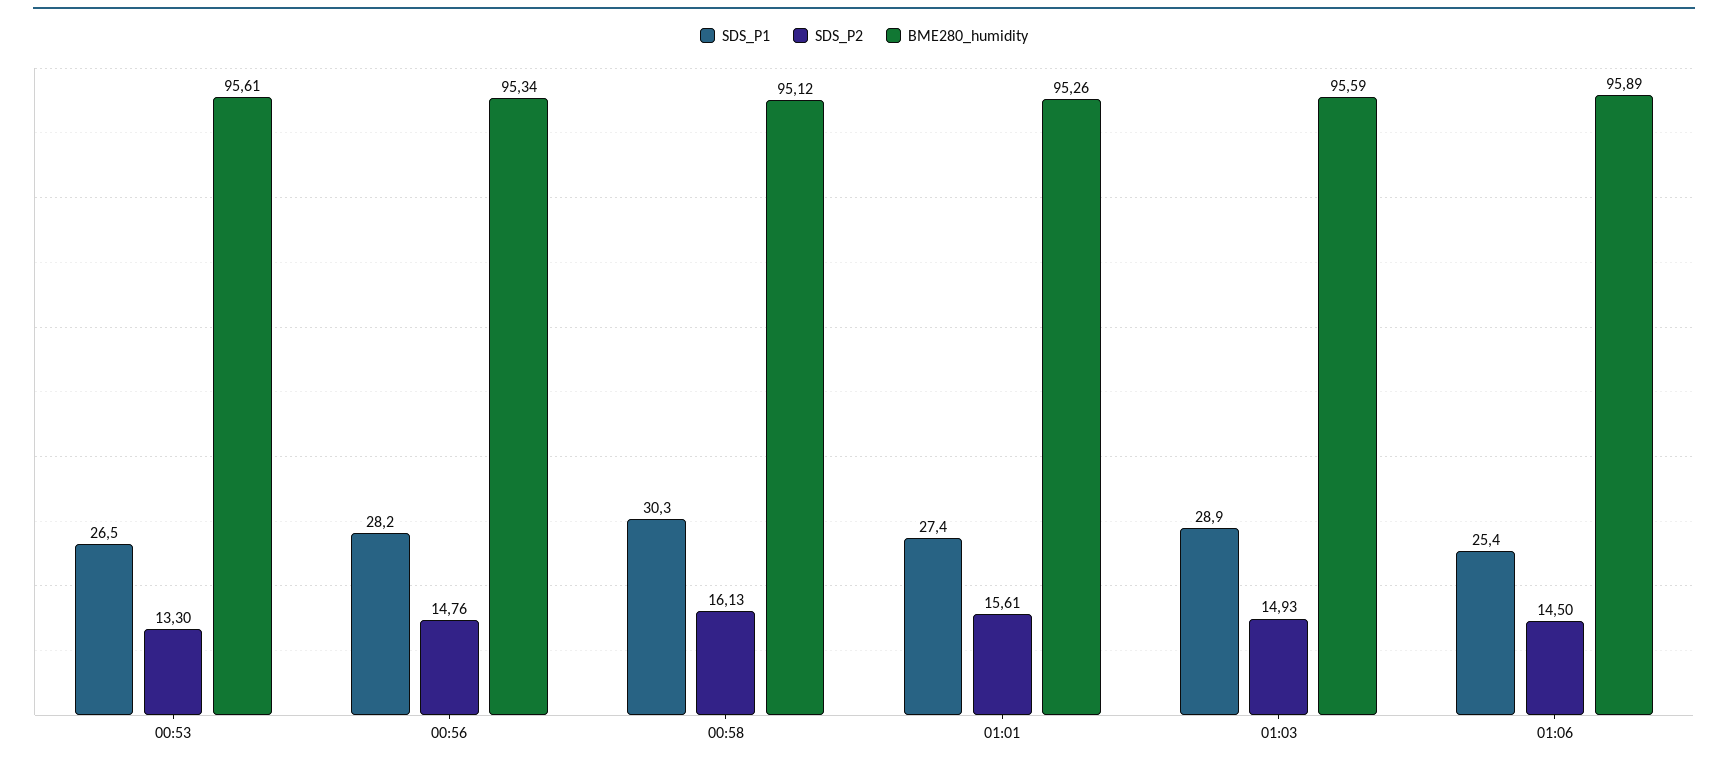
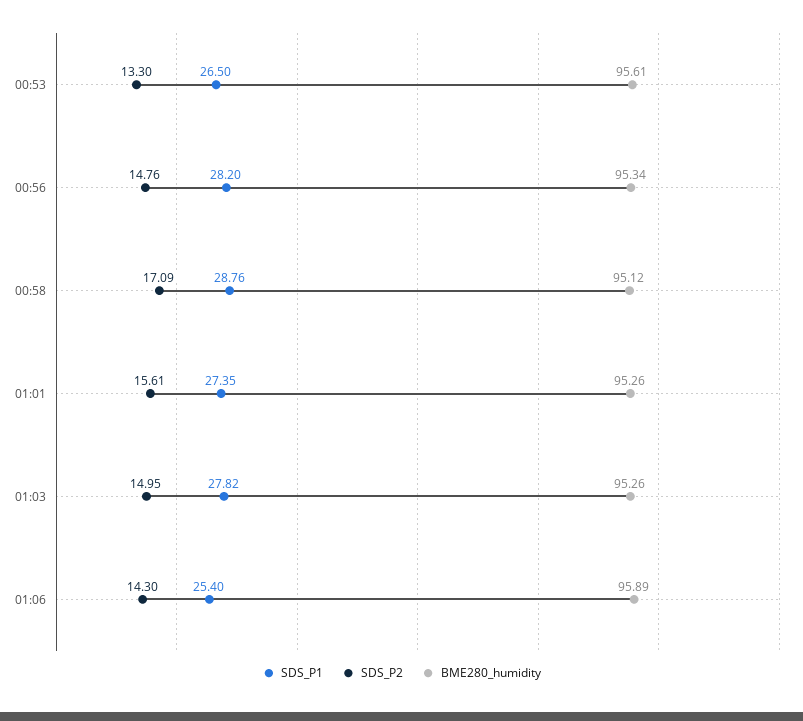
SDS_P1, 00:58: 30.3 -> 28.76
SDS_P2, 00:58: 16.13 -> 17.09
SDS_P1, 01:03: 28.9 -> 27.82
SDS_P2, 01:03: 14.93 -> 14.95
BME280_humidity, 01:03: 95.59 -> 95.26
SDS_P2, 01:06: 14.5 -> 14.3

